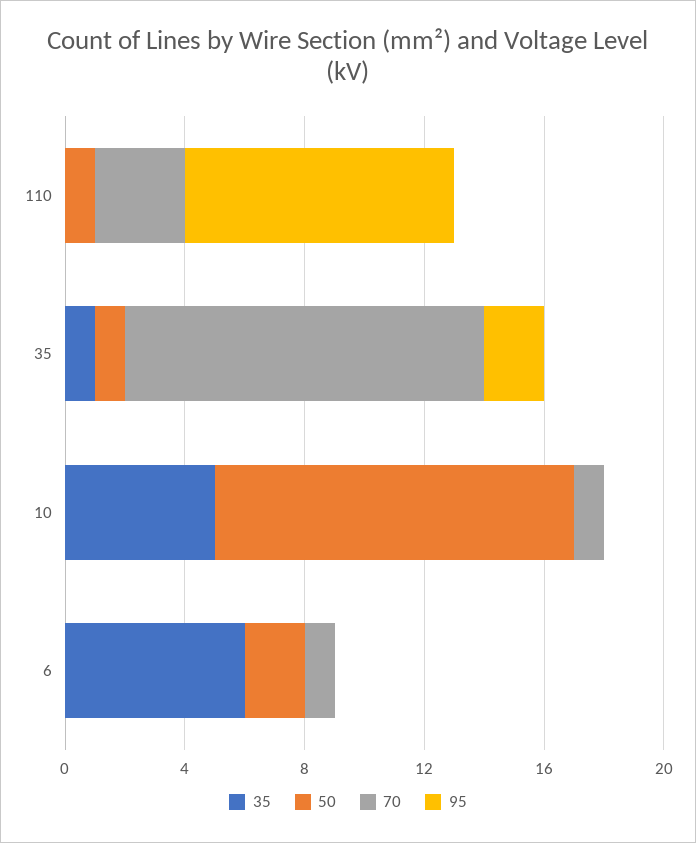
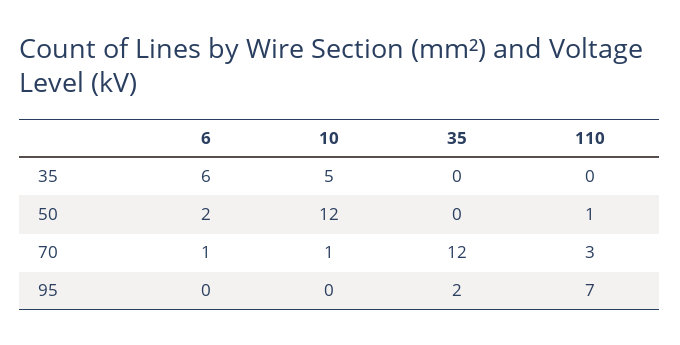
95, 110: 9 -> 7
35, 35: 1 -> 0
50, 35: 1 -> 0

